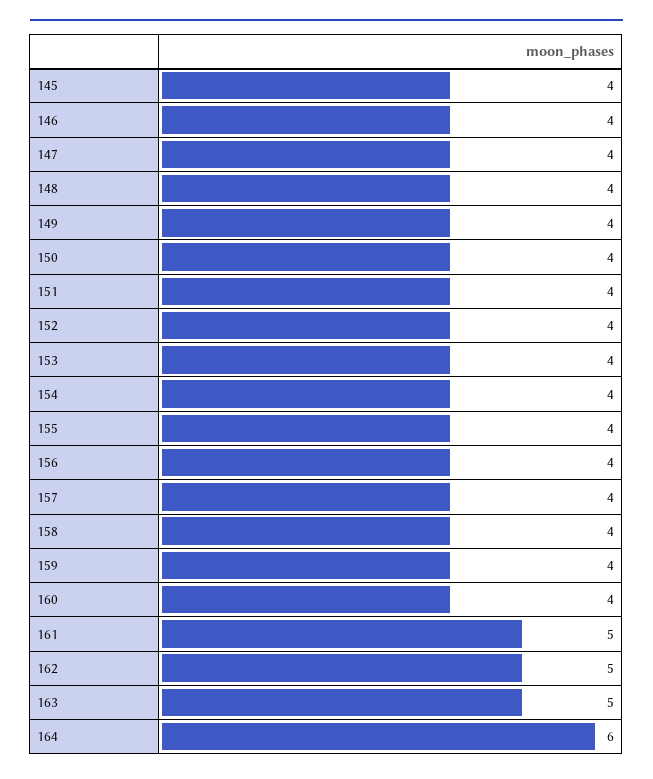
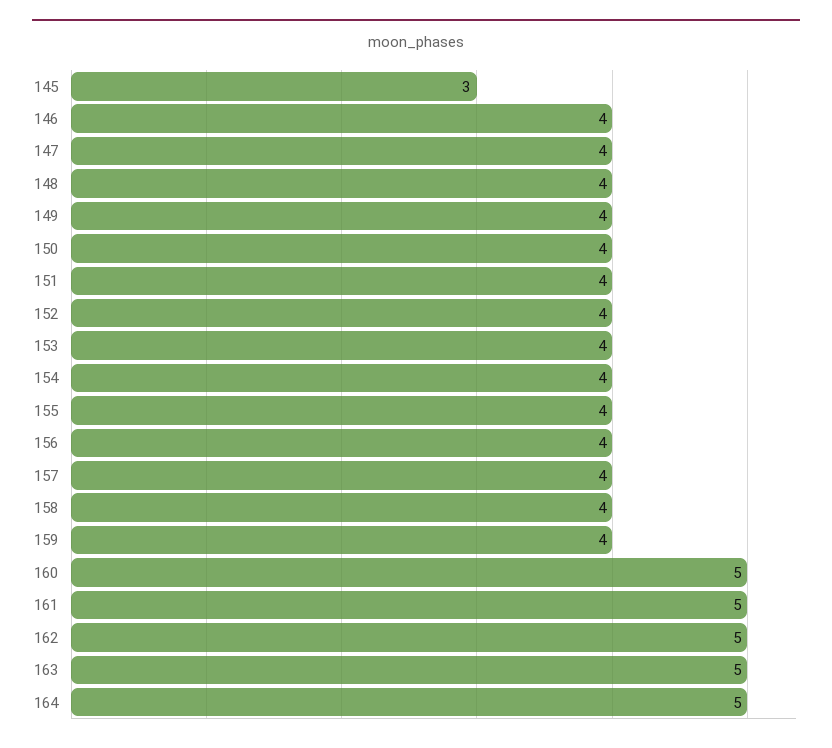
145: 4 -> 3
160: 4 -> 5
164: 6 -> 5

